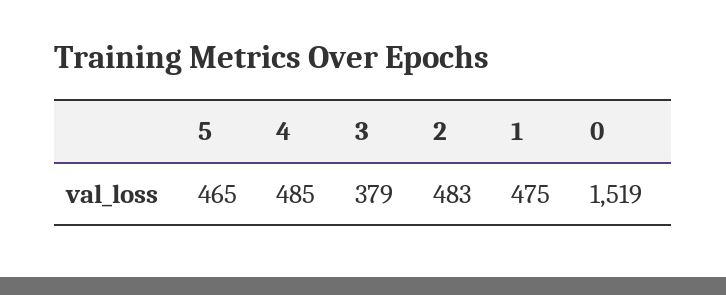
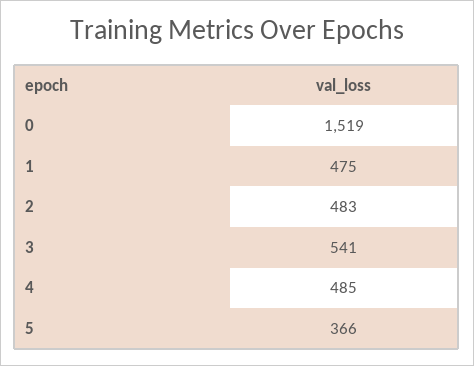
5: 465 -> 366
3: 379 -> 541

